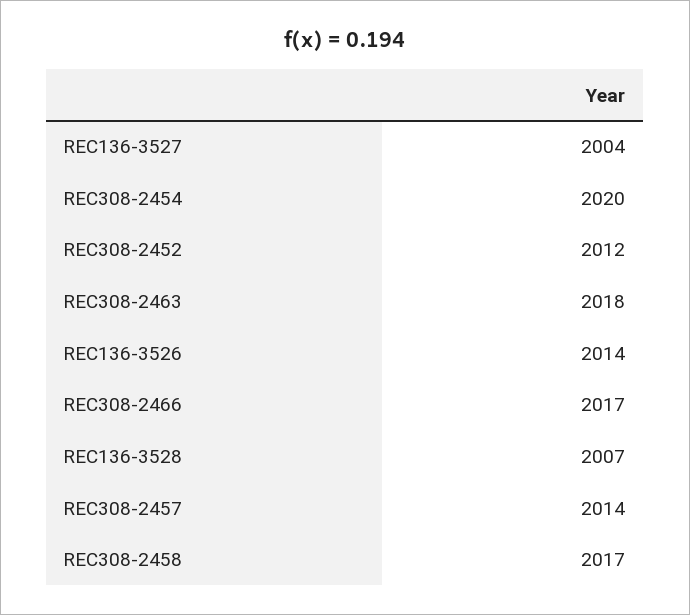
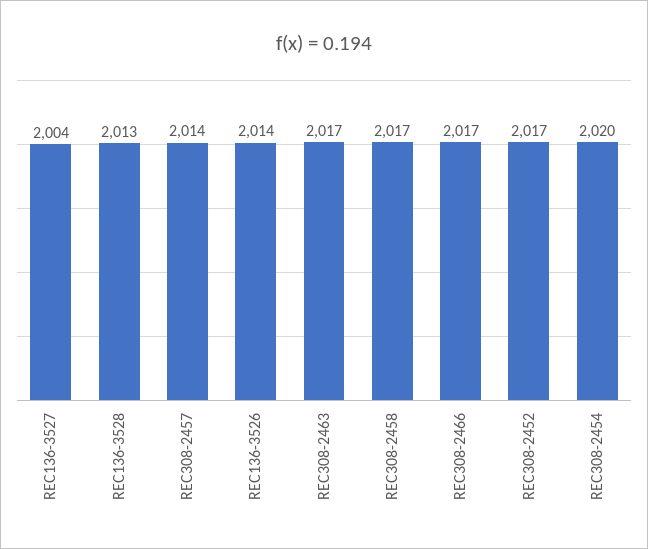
REC308-2452: 2012 -> 2017
REC308-2463: 2018 -> 2017
REC136-3528: 2007 -> 2013

